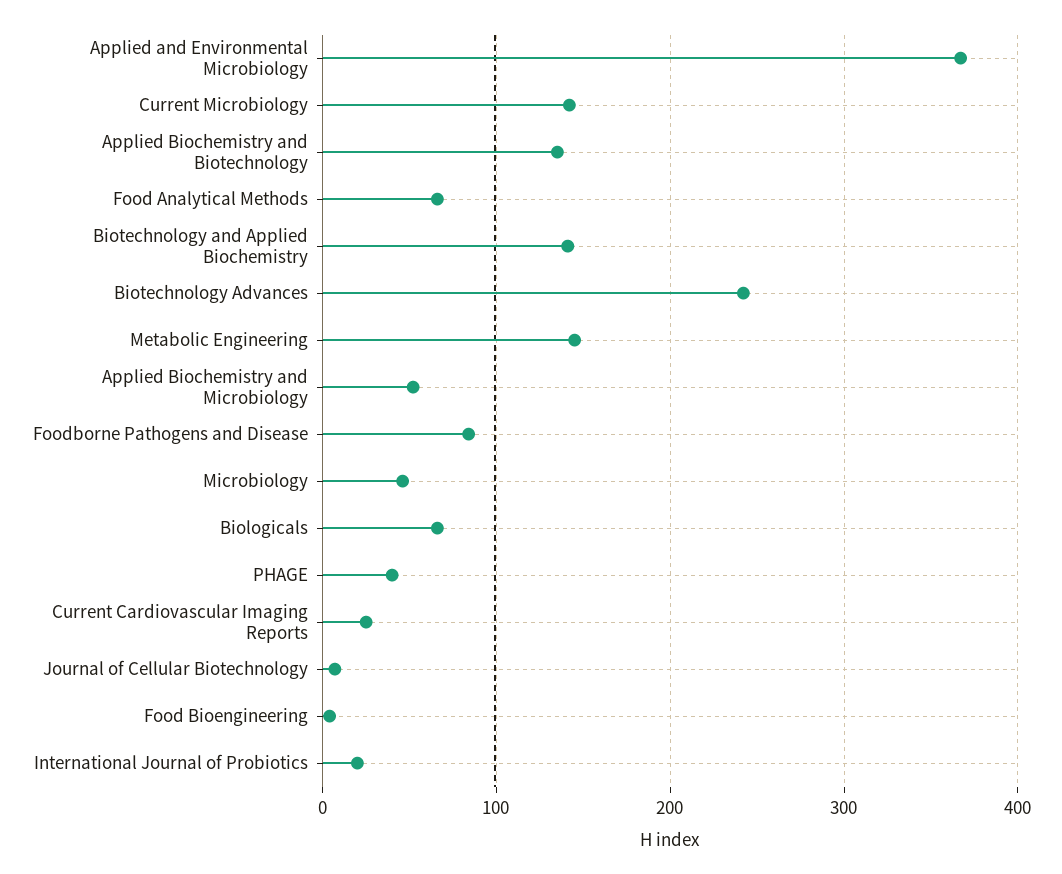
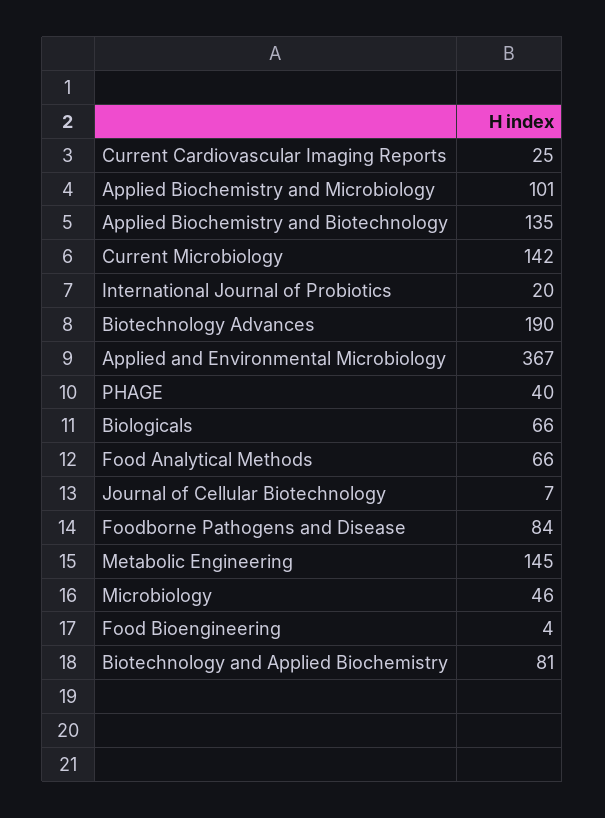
Biotechnology and Applied Biochemistry: 140 -> 81
Biotechnology Advances: 240 -> 190
Applied Biochemistry and Microbiology: 50 -> 101

